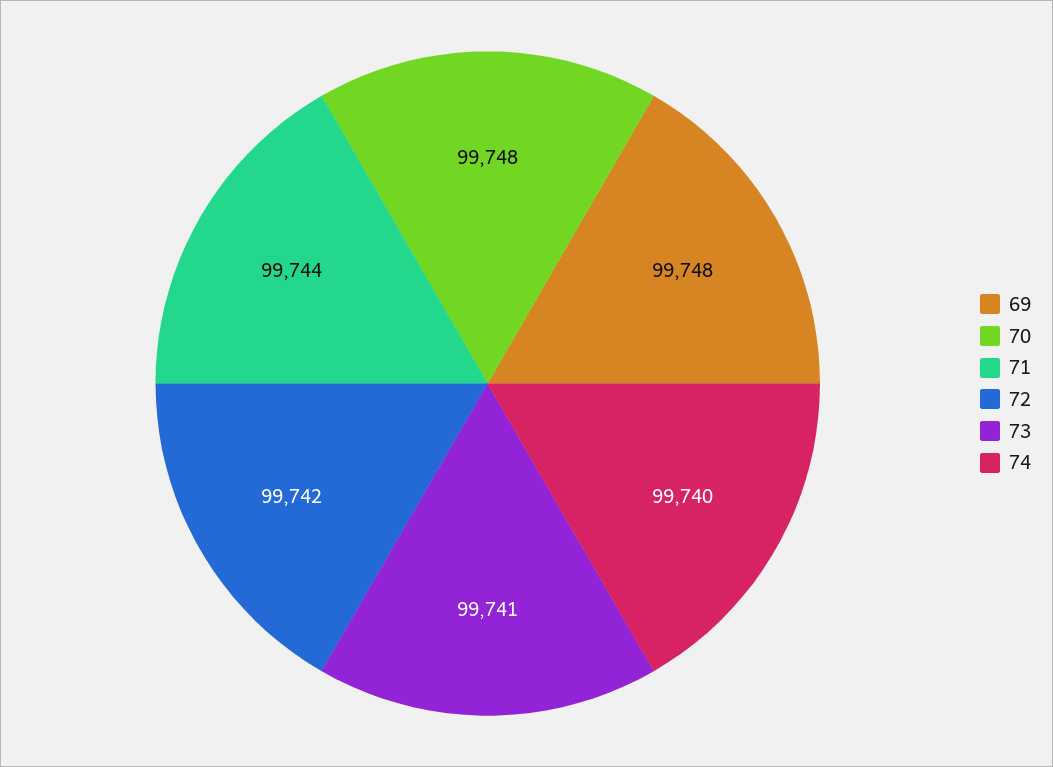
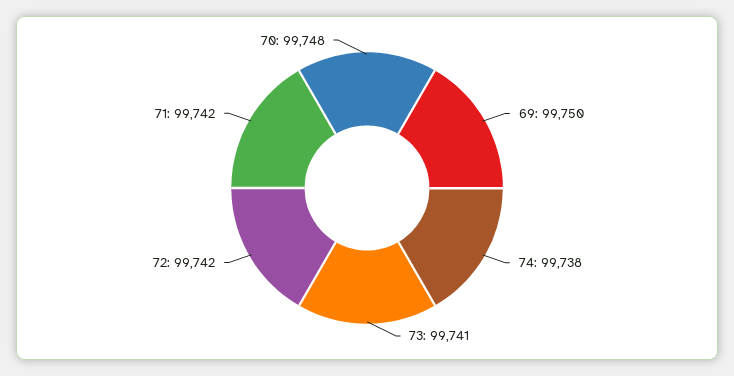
69: 99748 -> 99750
71: 99744 -> 99742
74: 99740 -> 99738

